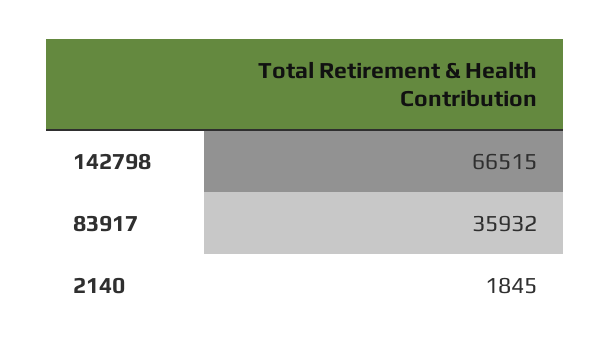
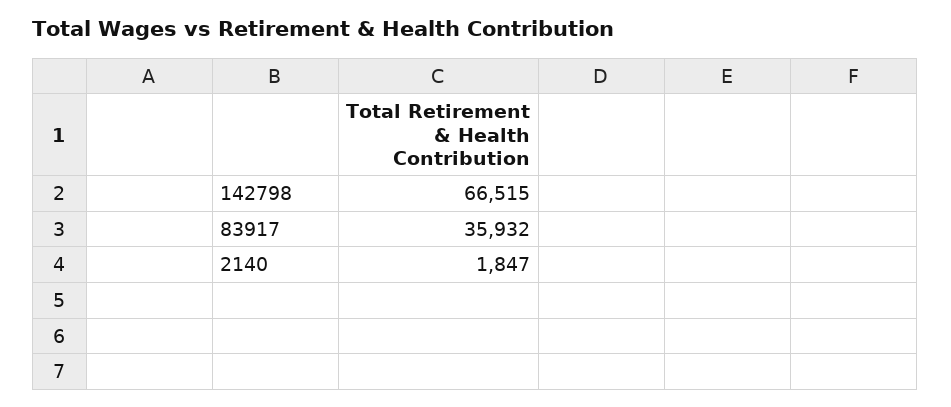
2140: 1845 -> 1847

